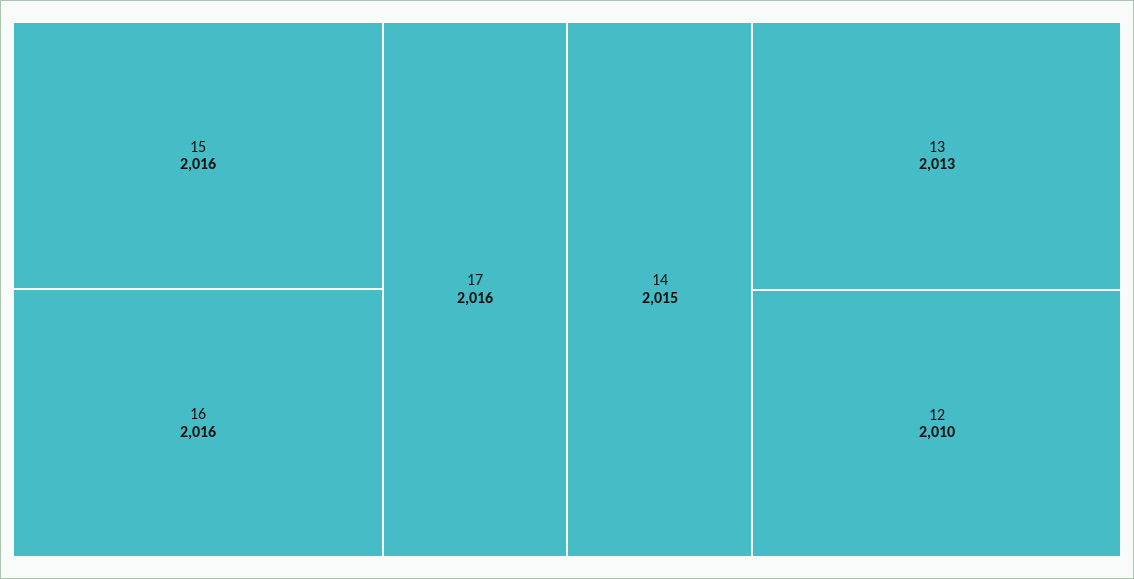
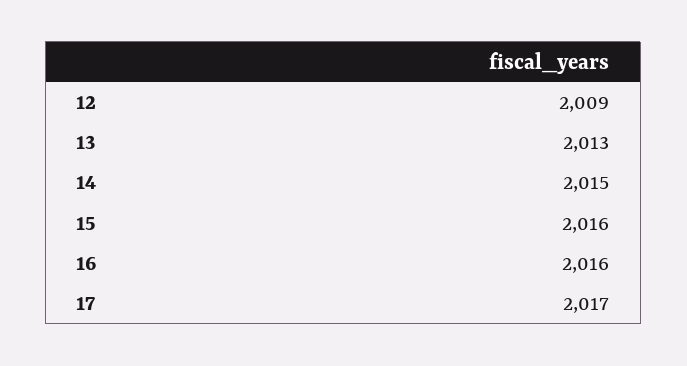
17: 2016 -> 2017
12: 2010 -> 2009

